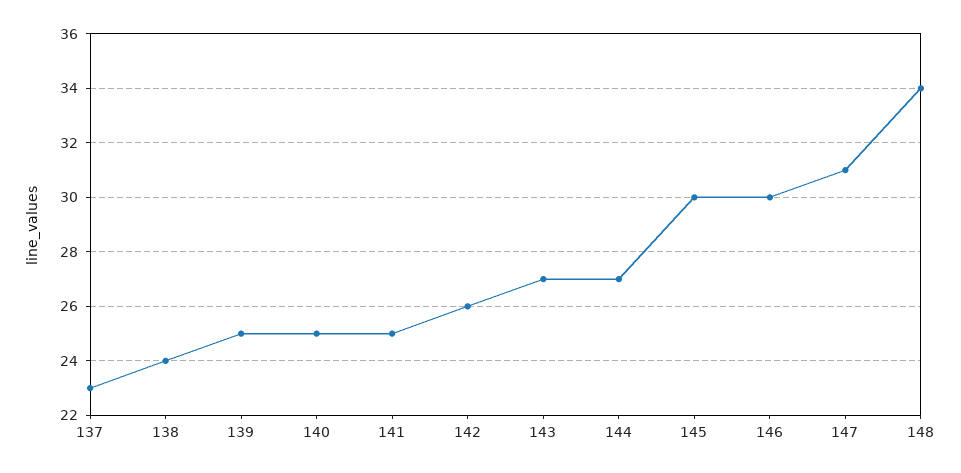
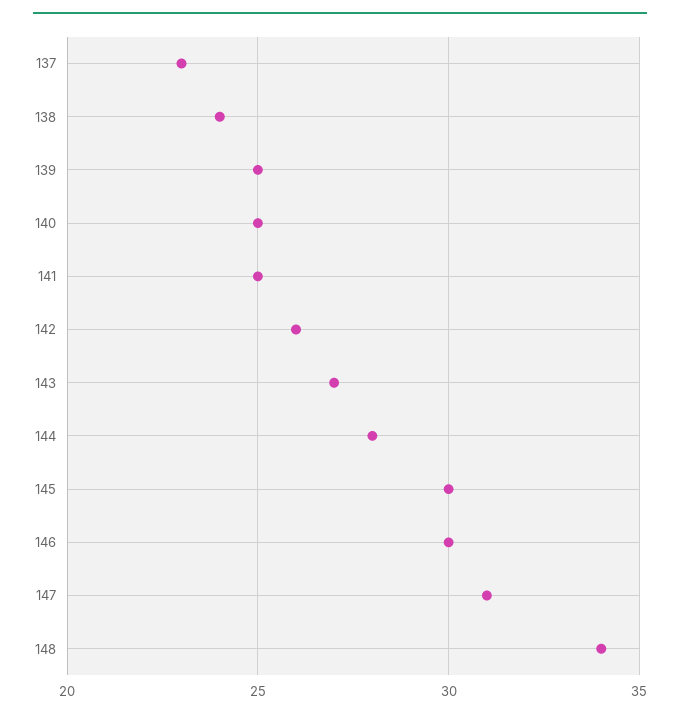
144: 27 -> 28

